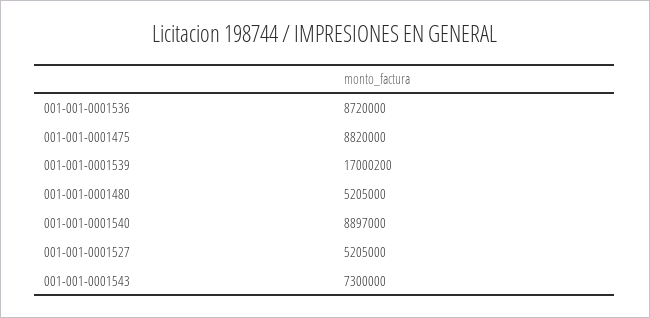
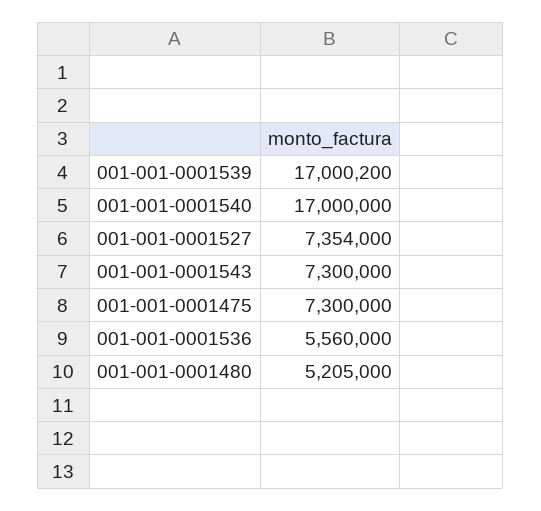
001-001-0001536: 8720000 -> 5560000
001-001-0001475: 8820000 -> 7300000
001-001-0001540: 8897000 -> 17000000
001-001-0001527: 5205000 -> 7354000

